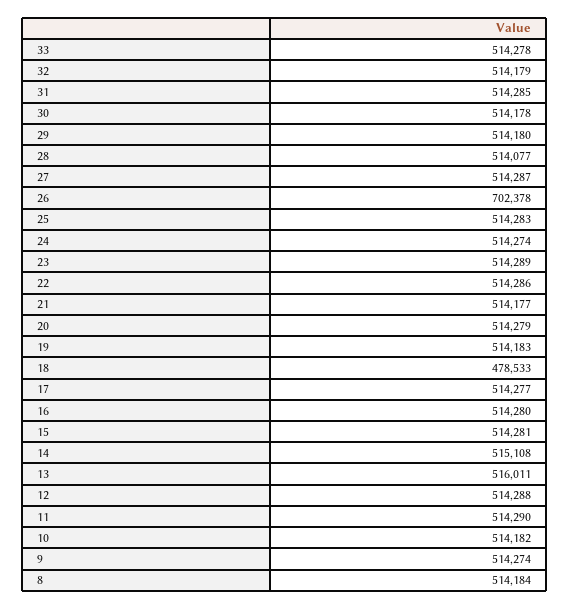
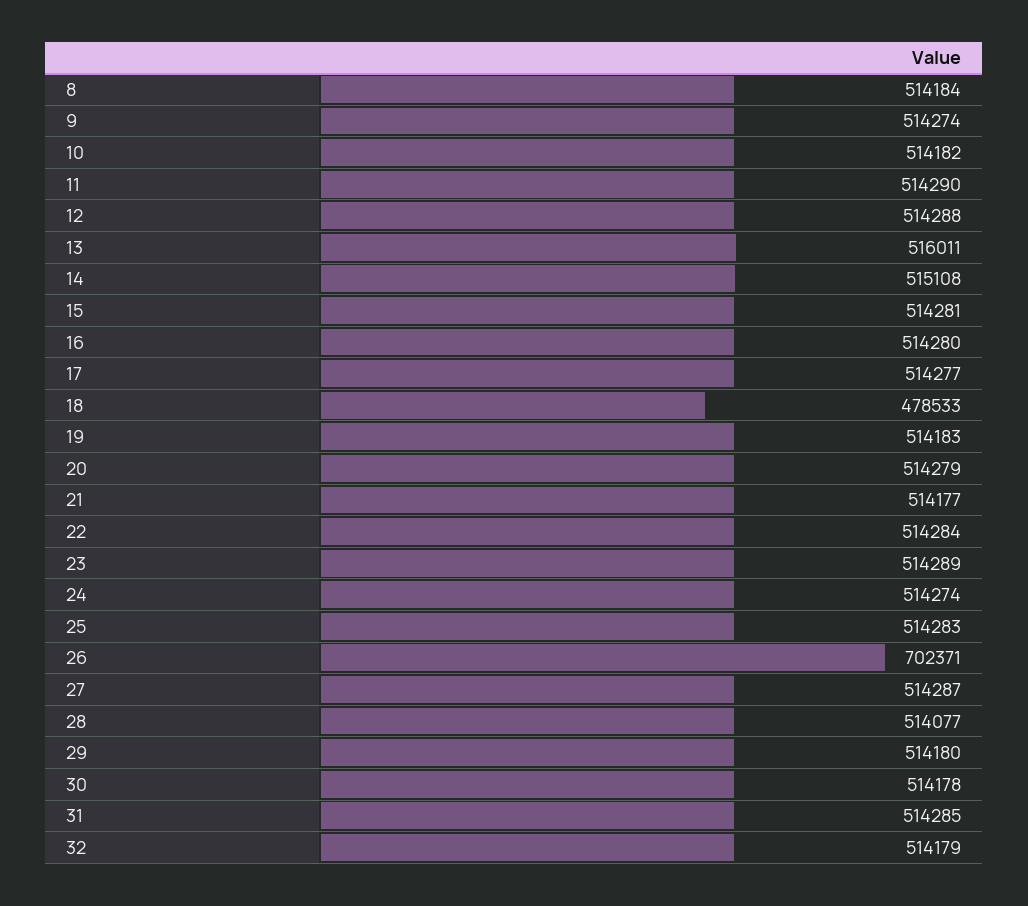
33: 514278 -> none
26: 702378 -> 702371
22: 514286 -> 514284

